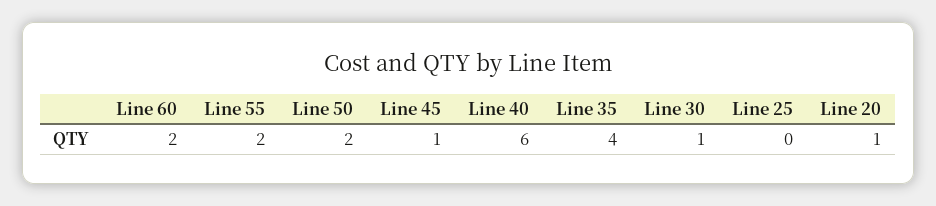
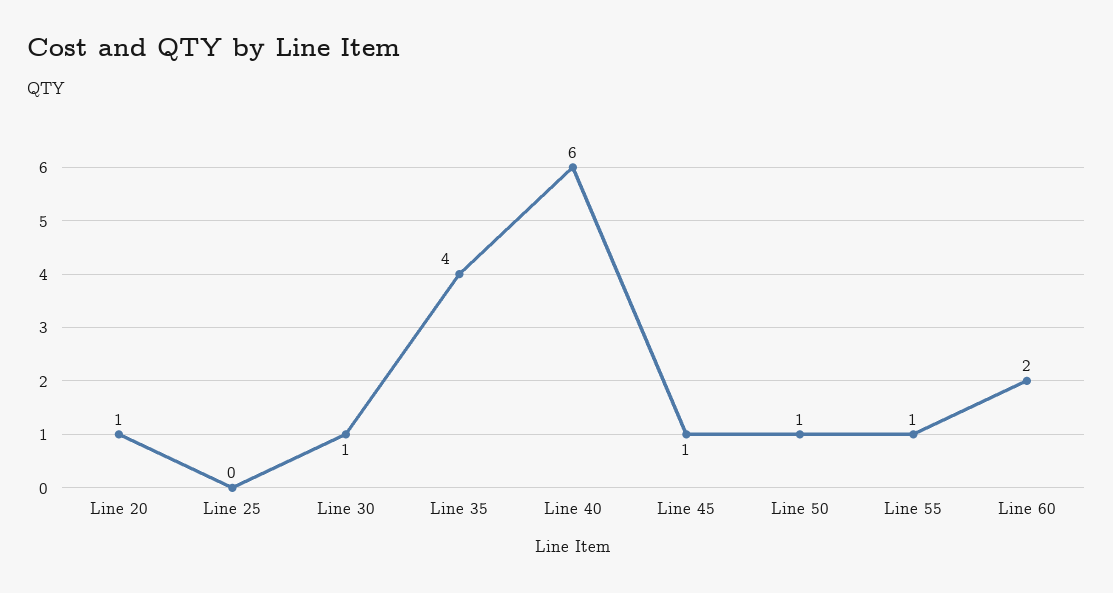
Line 55: 2 -> 1
Line 50: 2 -> 1

